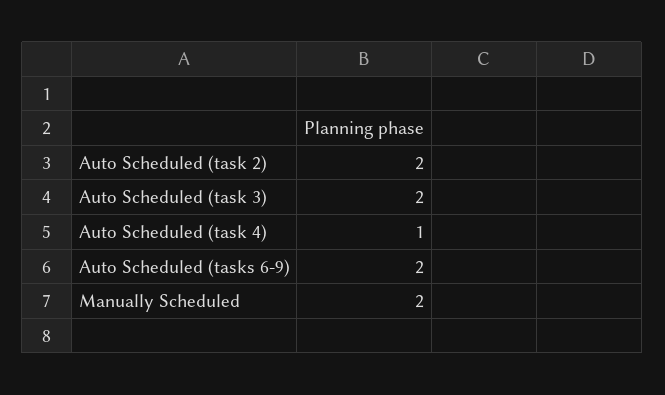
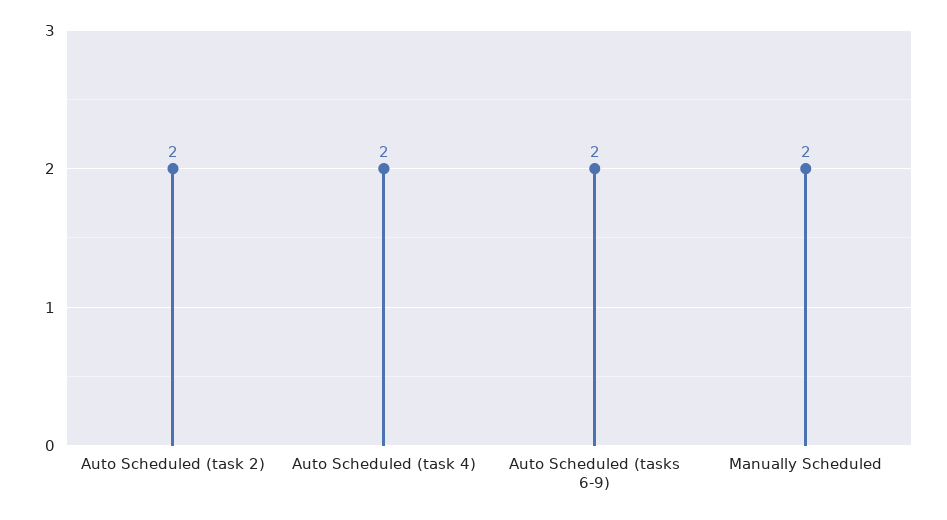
Auto Scheduled (task 3): 2 -> none
Auto Scheduled (task 4): 1 -> 2

